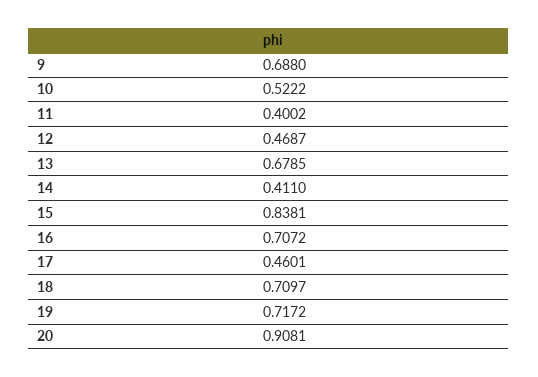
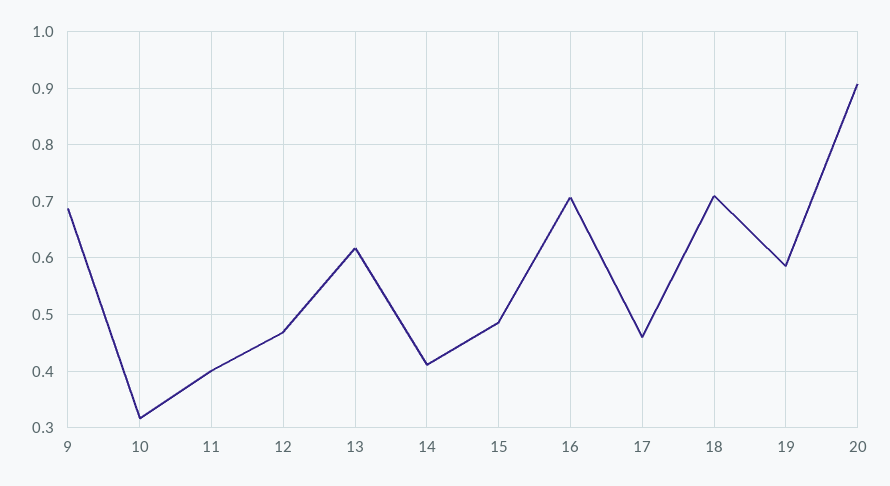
10: 0.5222 -> 0.32
13: 0.6785 -> 0.62
15: 0.8381 -> 0.48
19: 0.7172 -> 0.58

